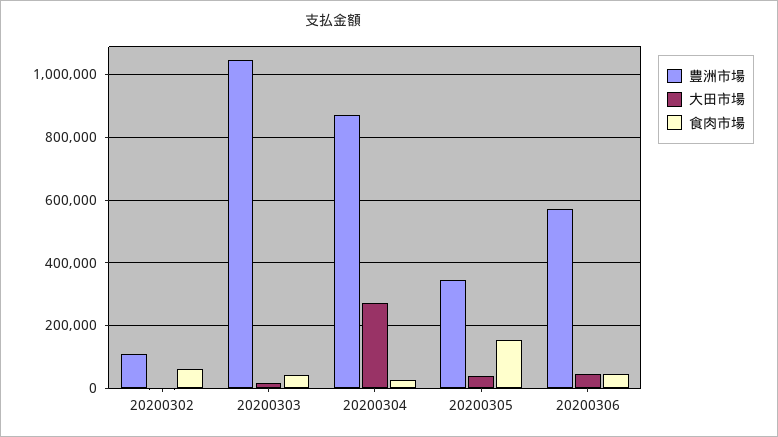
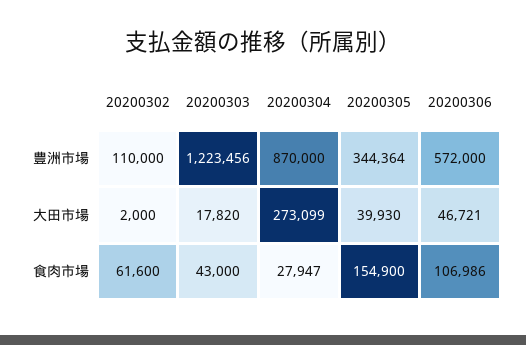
豊洲市場, 20200303: 1040000 -> 1223456
食肉市場, 20200306: 40000 -> 106986

